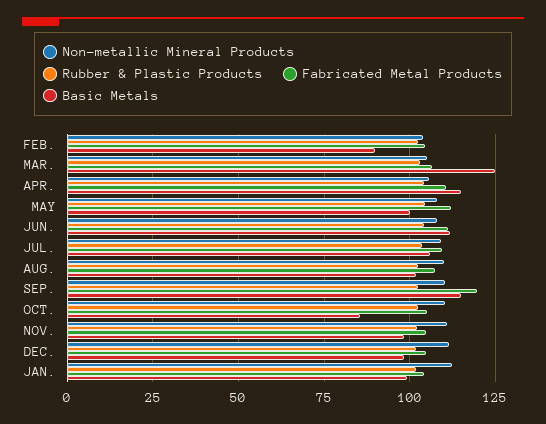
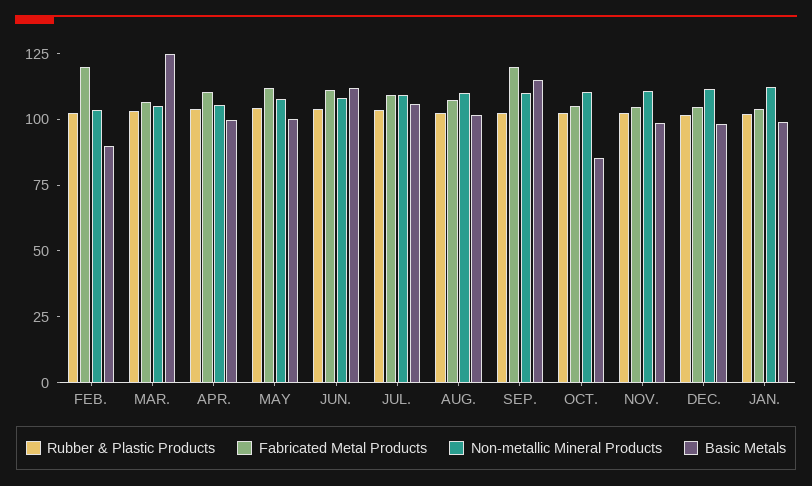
Fabricated Metal Products, FEB.: 105 -> 120
Basic Metals, APR.: 115 -> 100

